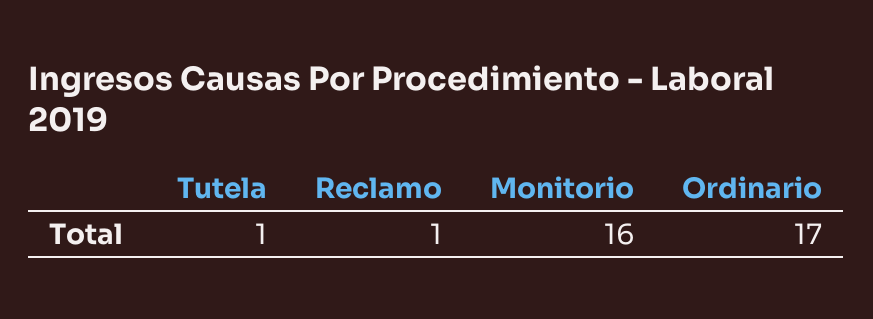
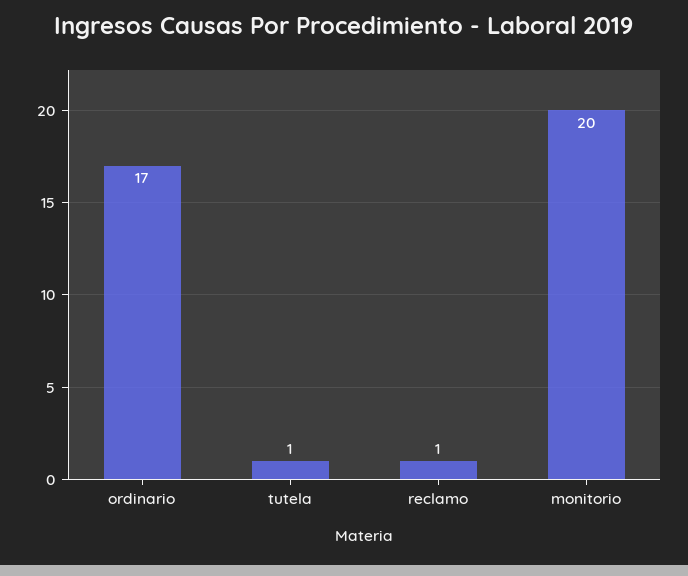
Monitorio: 16 -> 20

